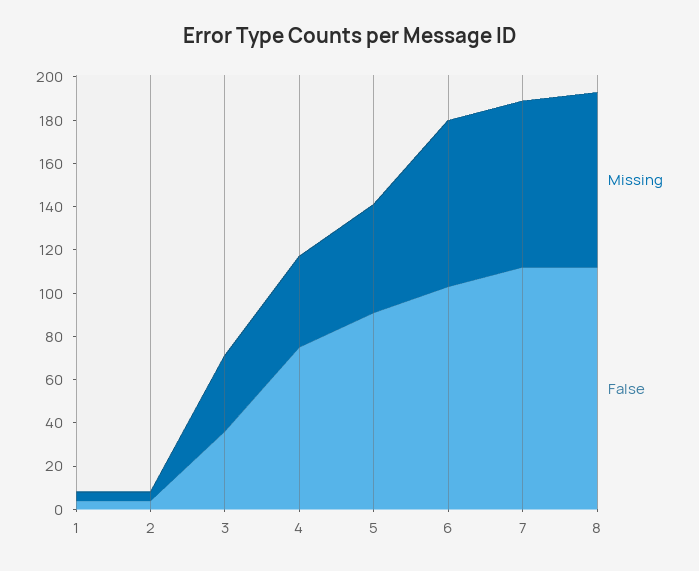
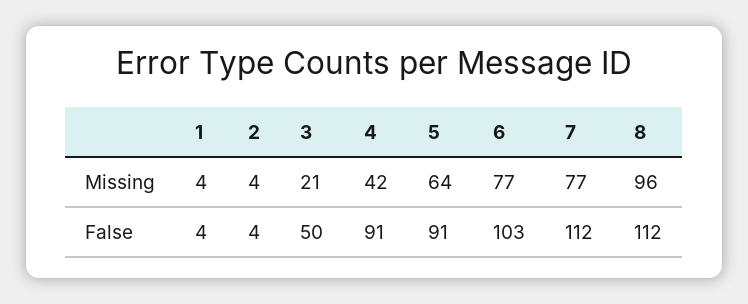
Missing, 3: 35 -> 21
False, 3: 35 -> 50
False, 4: 75 -> 91
Missing, 5: 50 -> 64
Missing, 8: 80 -> 96

